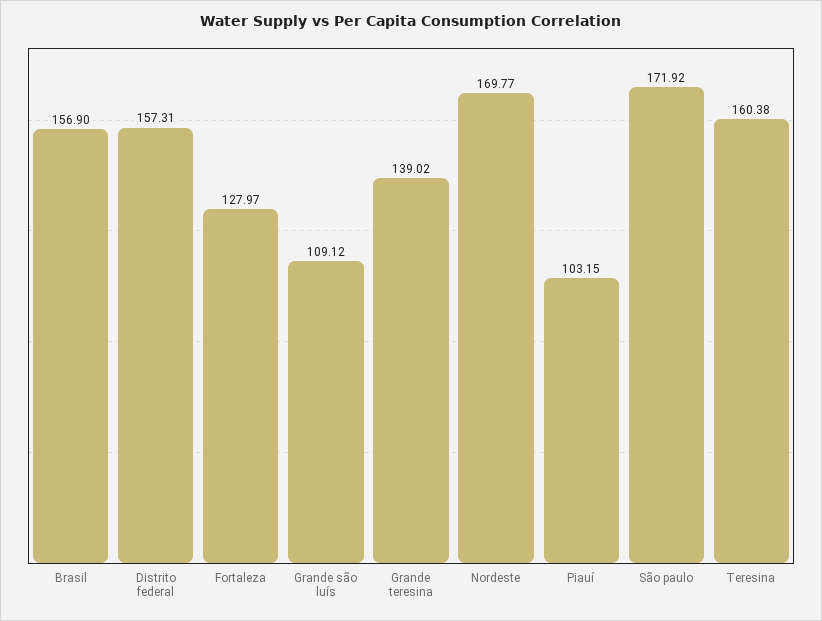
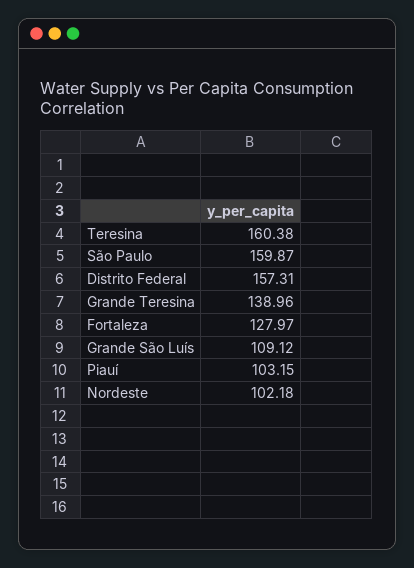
Brasil: 156.9 -> none
Grande teresina: 139.02 -> 138.96
Nordeste: 169.77 -> 102.18
São paulo: 171.92 -> 159.87

